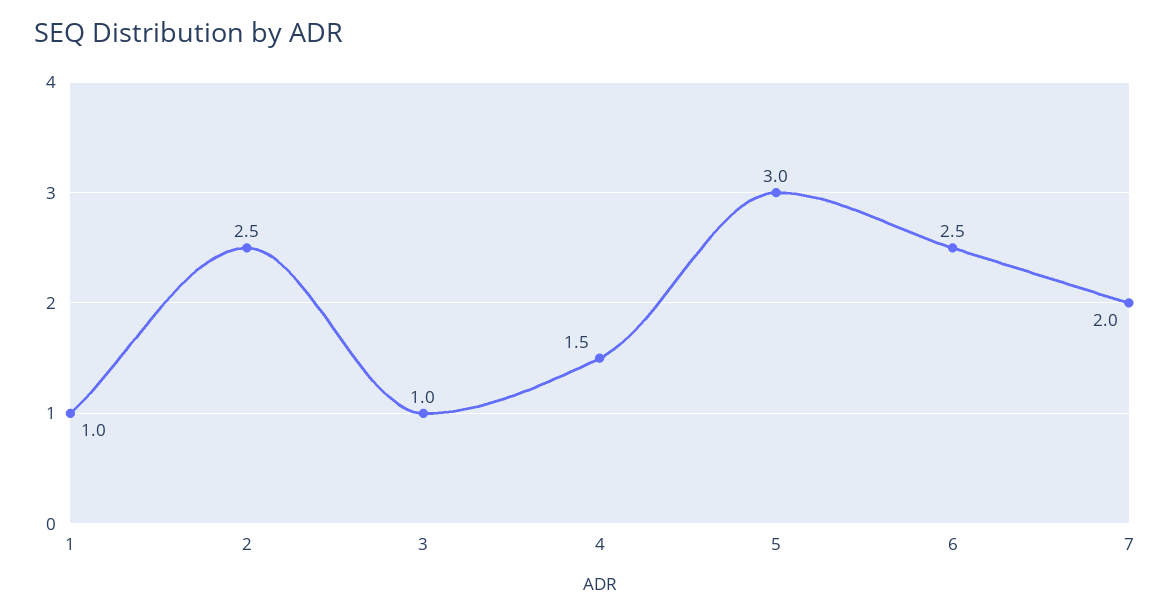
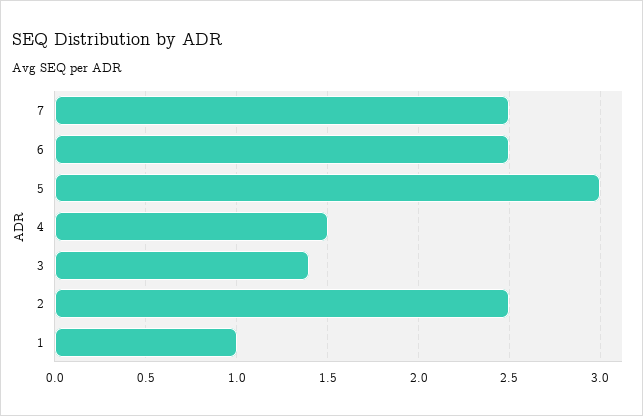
3: 1 -> 1.4
7: 2 -> 2.5

